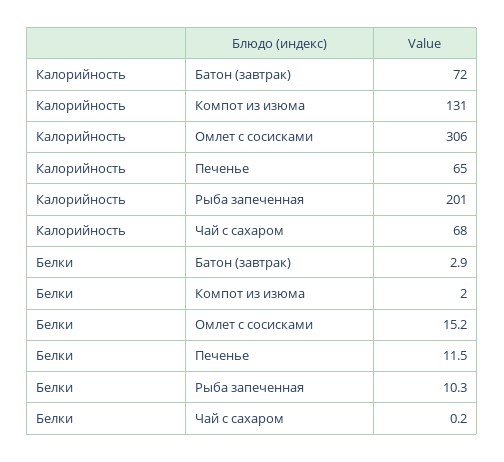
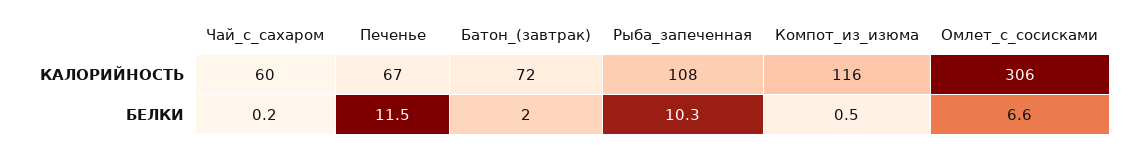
Калорийность, Компот из изюма: 131 -> 116
Калорийность, Печенье: 65 -> 67
Калорийность, Рыба запеченная: 201 -> 108
Калорийность, Чай с сахаром: 68 -> 60
Белки, Батон (завтрак): 2.9 -> 2
Белки, Компот из изюма: 2 -> 0.5
Белки, Омлет с сосисками: 15.2 -> 6.6

